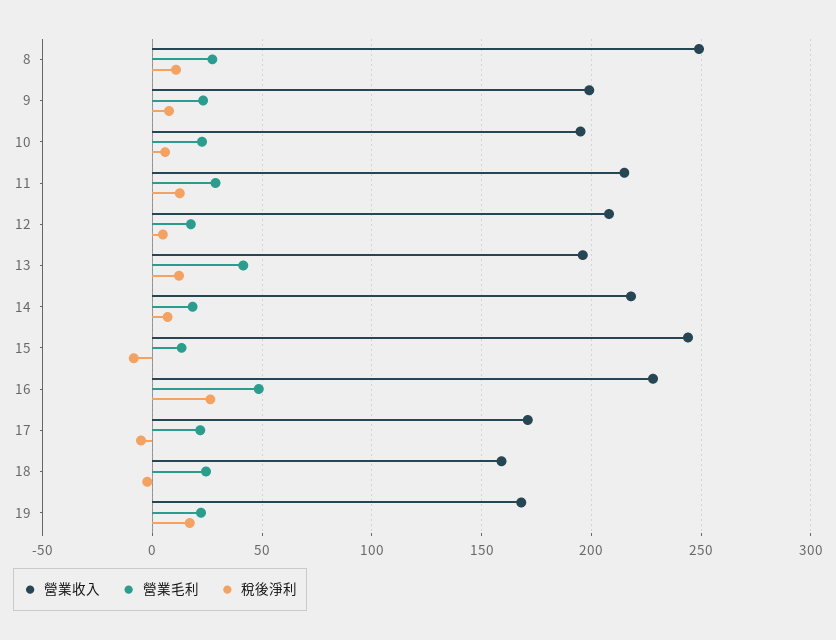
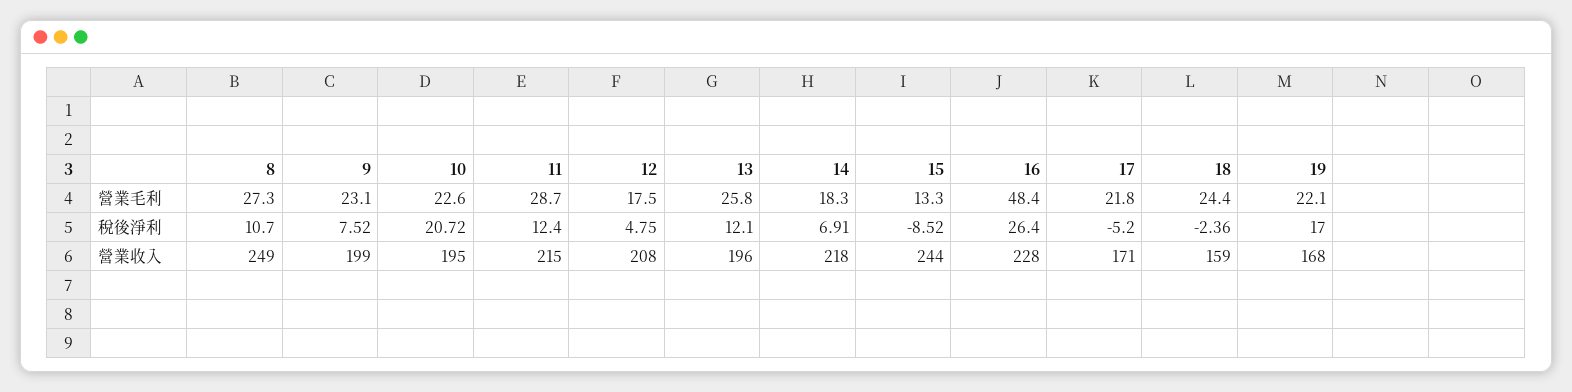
稅後淨利, 10: 5 -> 20.72
營業毛利, 13: 40 -> 25.8

